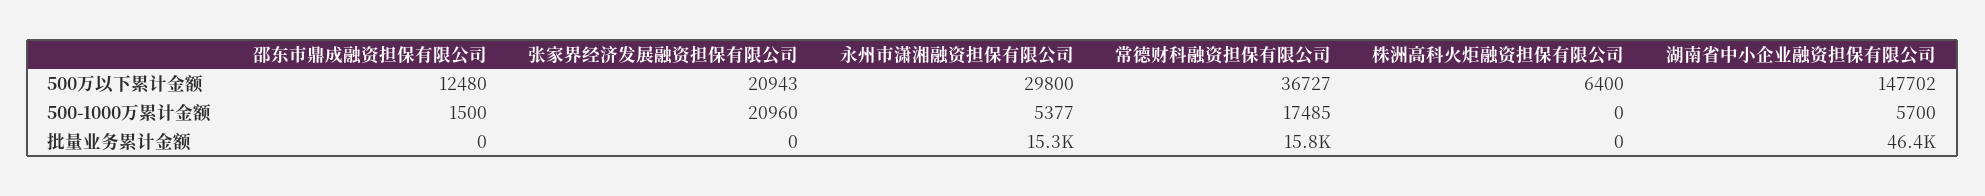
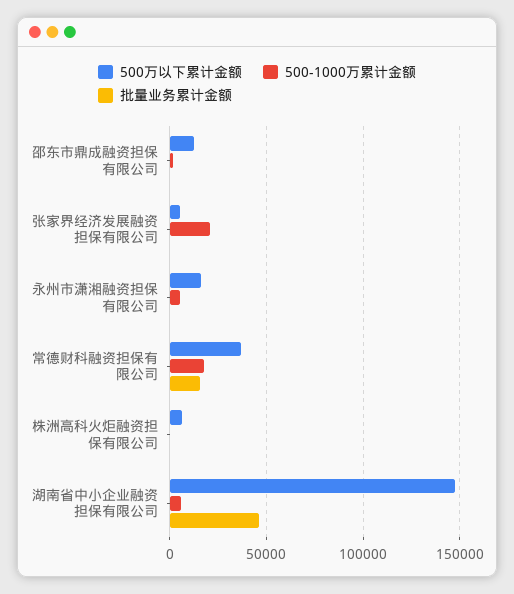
500万以下累计金额, 张家界经济发展融资担保有限公司: 20943 -> 5000
500万以下累计金额, 永州市潇湘融资担保有限公司: 29800 -> 15000
批量业务累计金额, 永州市潇湘融资担保有限公司: 15300 -> 0

